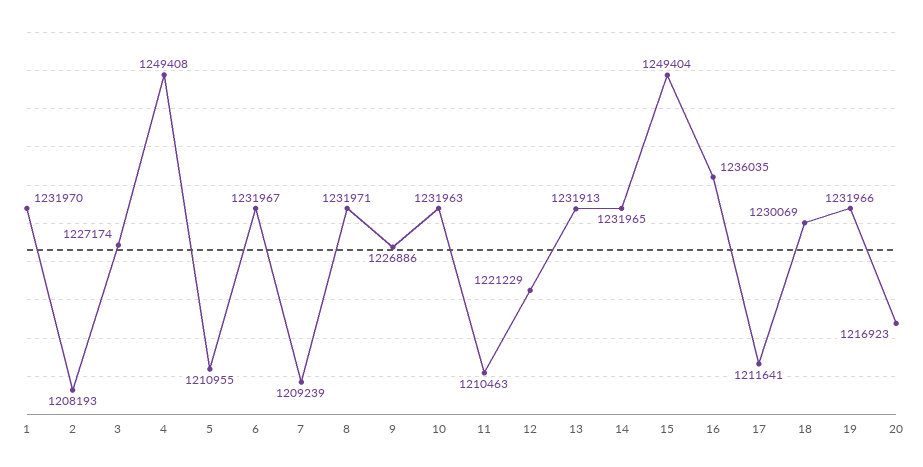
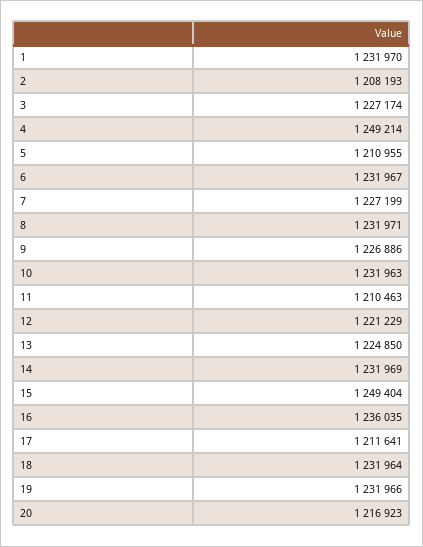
4: 1249408 -> 1249214
7: 1209239 -> 1227199
13: 1231913 -> 1224850
14: 1231965 -> 1231969
18: 1230069 -> 1231964

